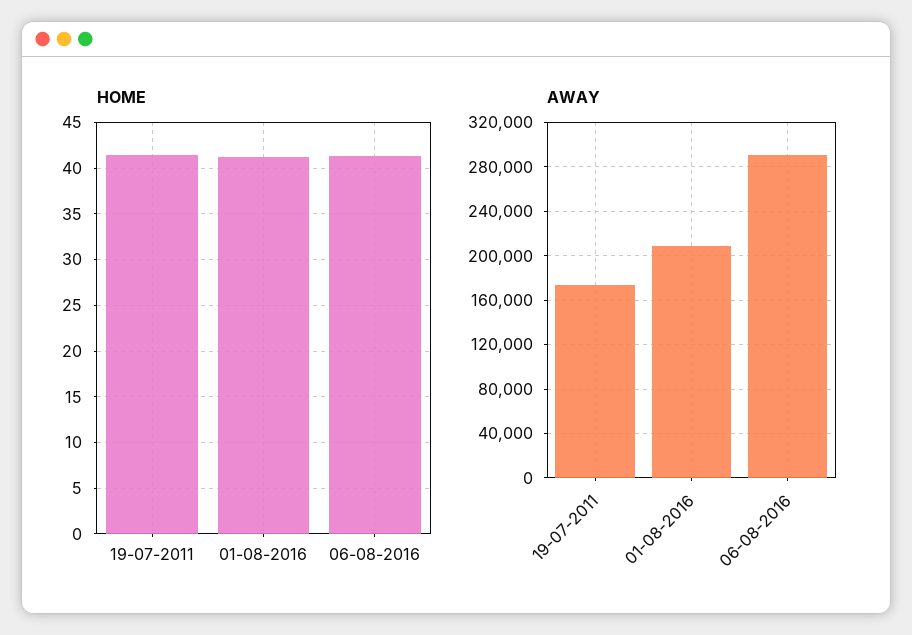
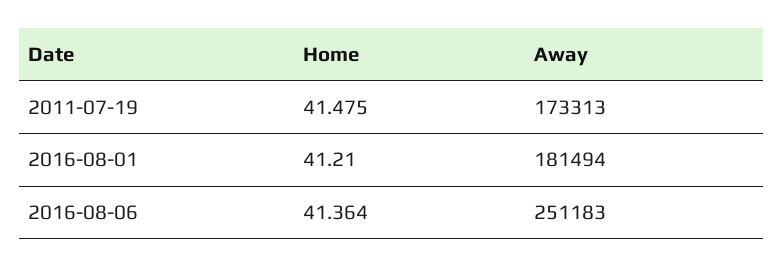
AWAY, 01-08-2016: 210000 -> 181494
AWAY, 06-08-2016: 290000 -> 251183

